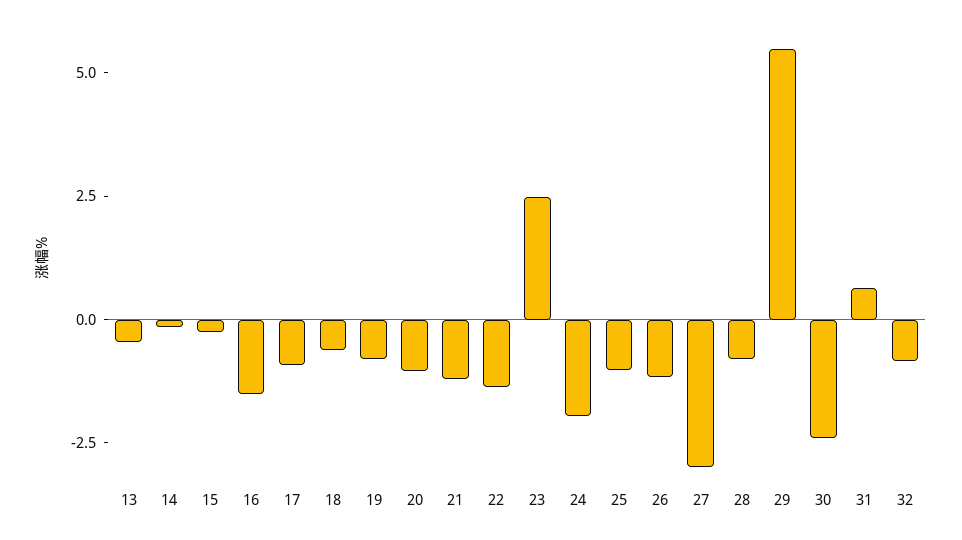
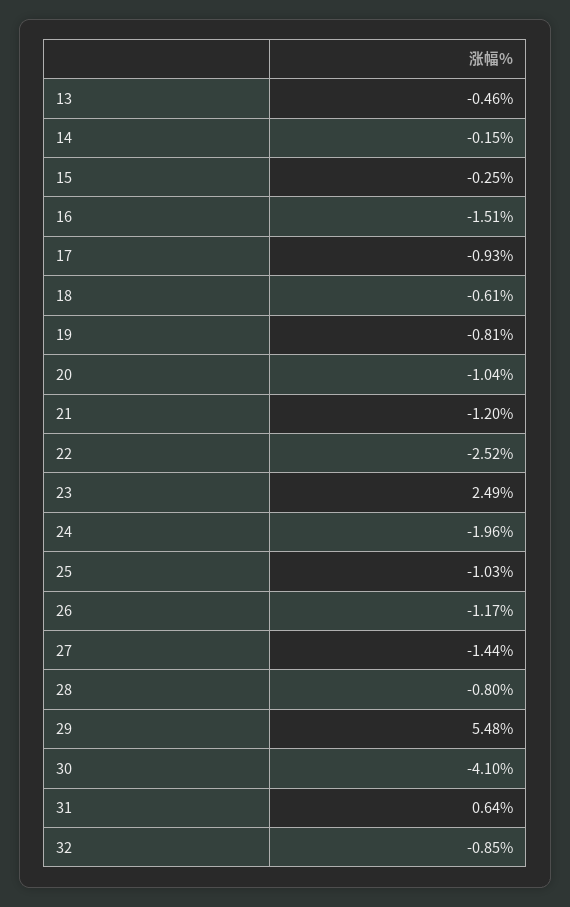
22: -1.5 -> -2.52
27: -3 -> -1.44
30: -2.5 -> -4.1

